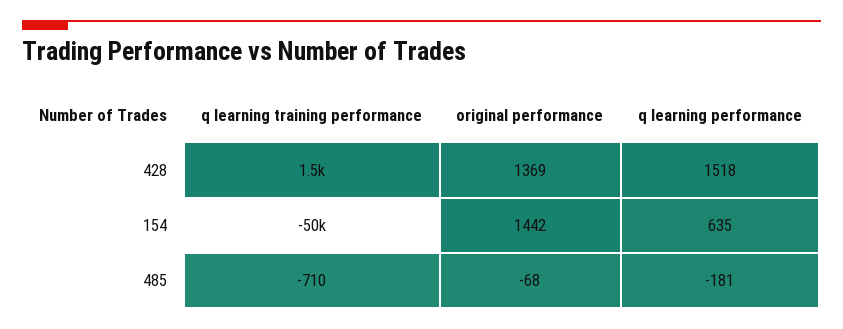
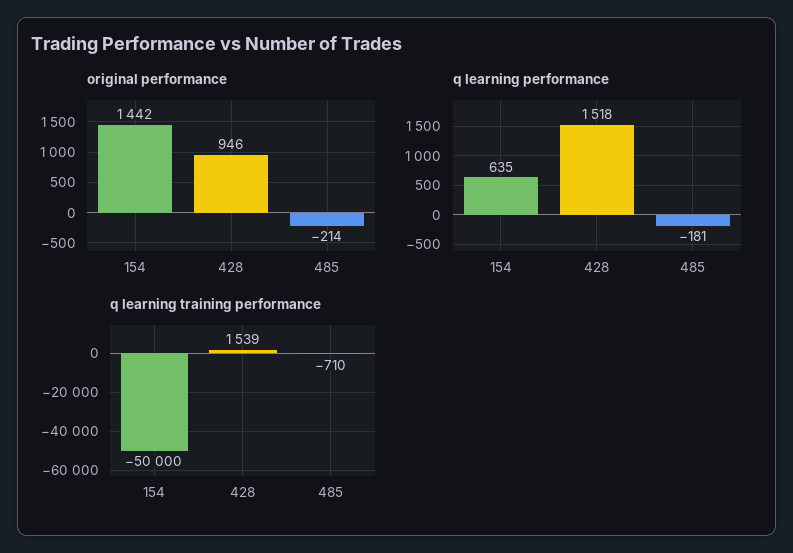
original performance, 428: 1369 -> 946
original performance, 485: -68 -> -214

